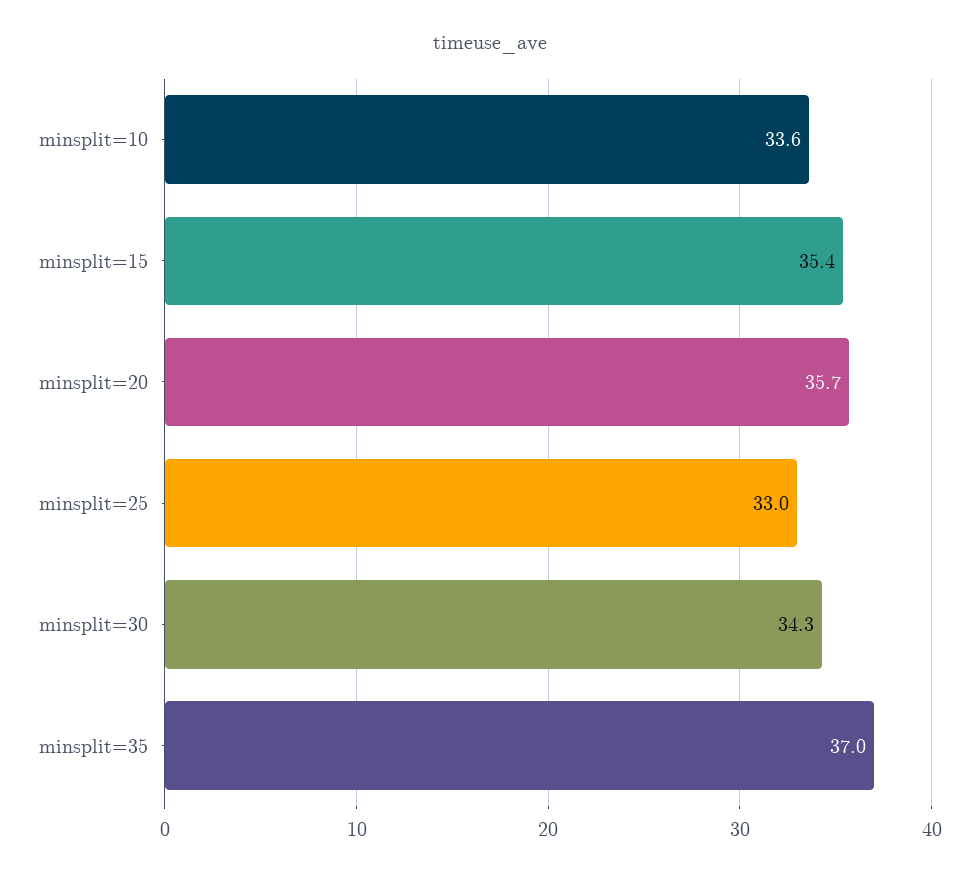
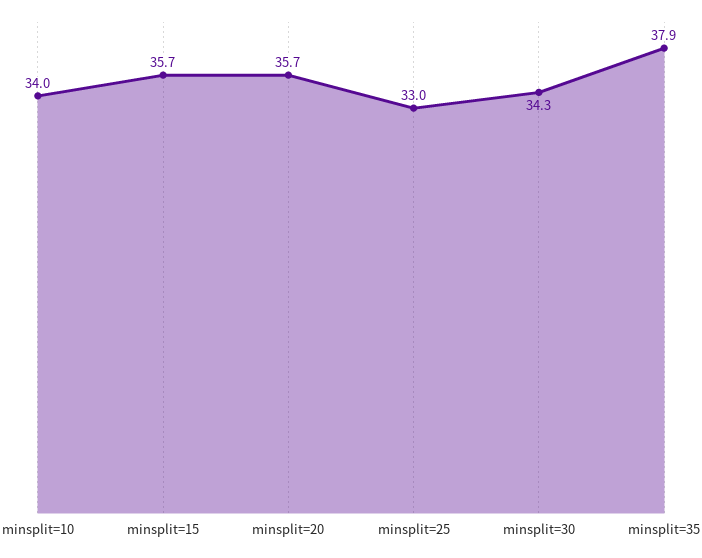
minsplit=10: 33.6 -> 34
minsplit=15: 35.4 -> 35.7
minsplit=35: 37 -> 37.9

